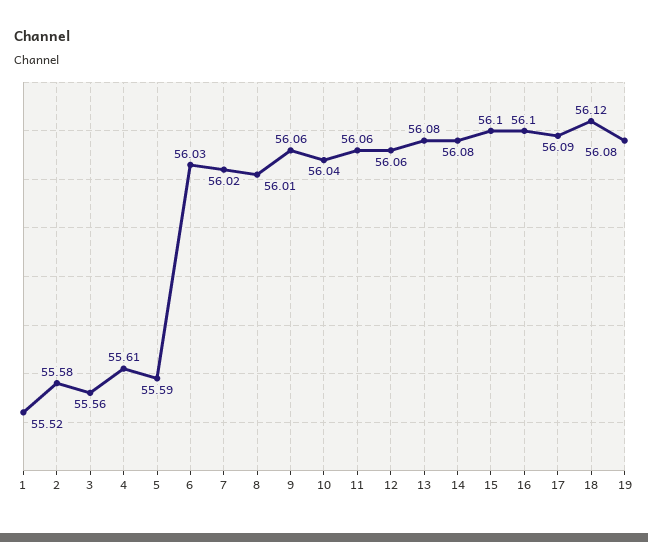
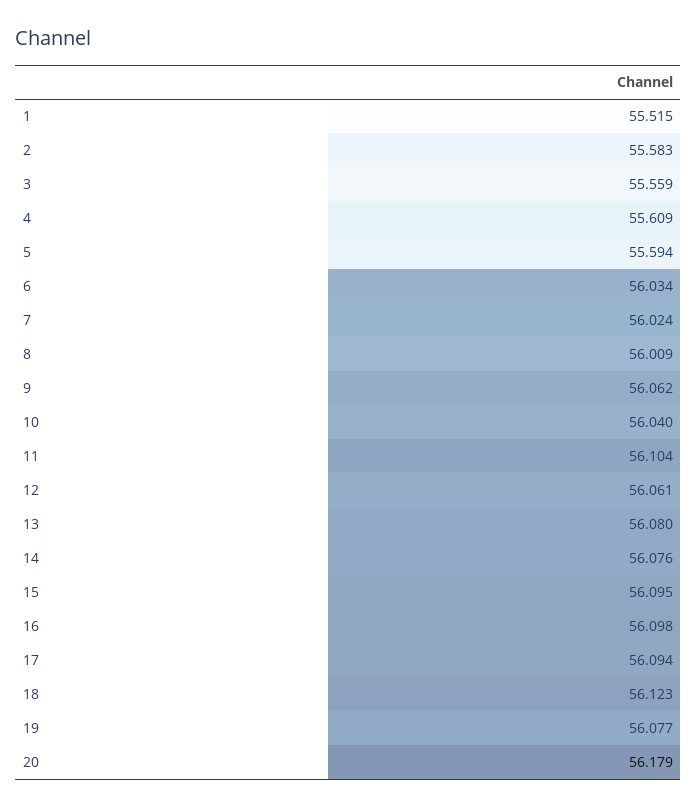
11: 56.06 -> 56.104
20: none -> 56.179

